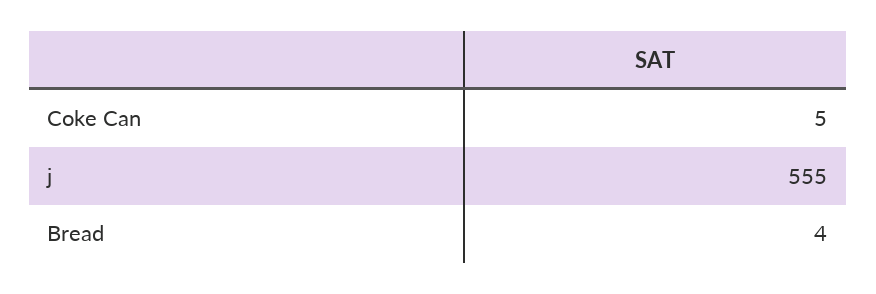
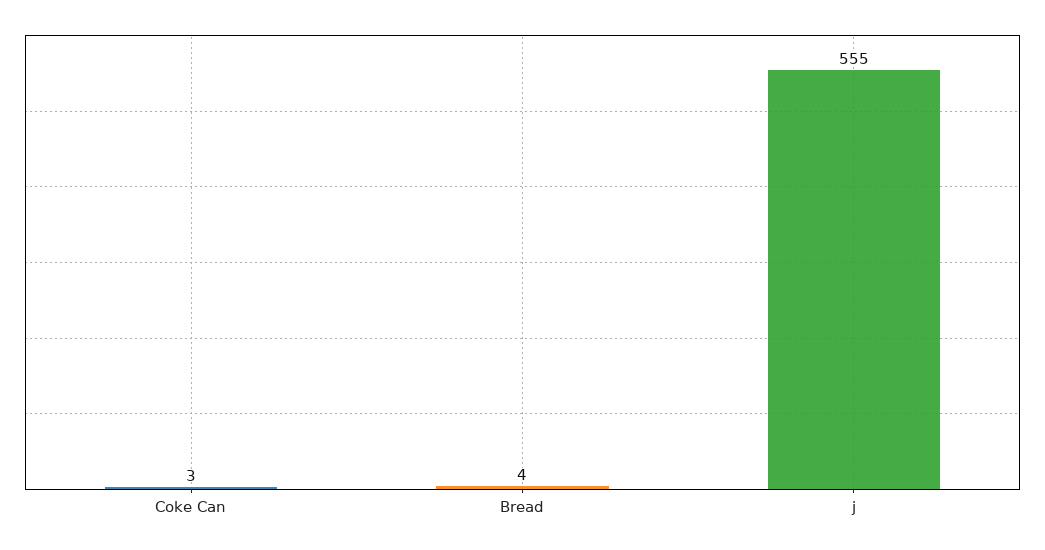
Coke Can: 5 -> 3

